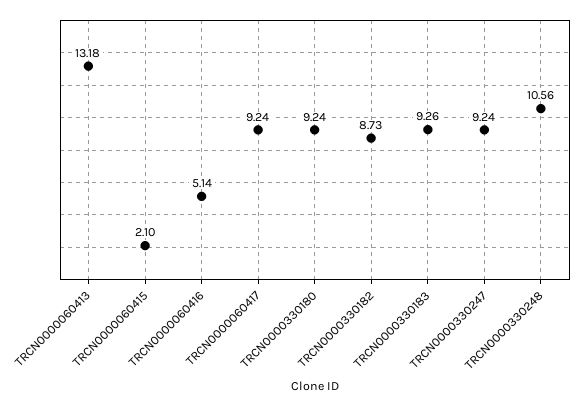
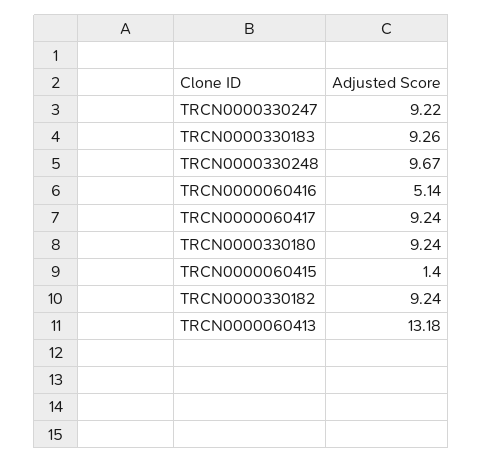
TRCN0000060415: 2.1 -> 1.4
TRCN0000330182: 8.73 -> 9.24
TRCN0000330247: 9.24 -> 9.22
TRCN0000330248: 10.56 -> 9.67

